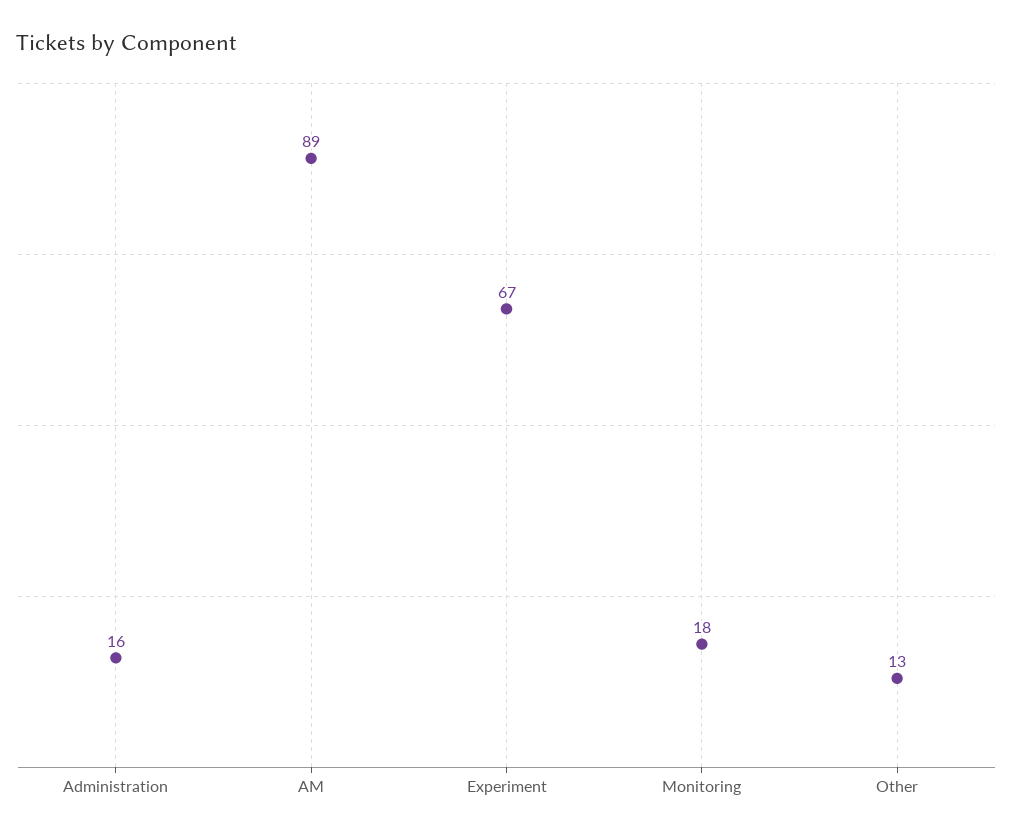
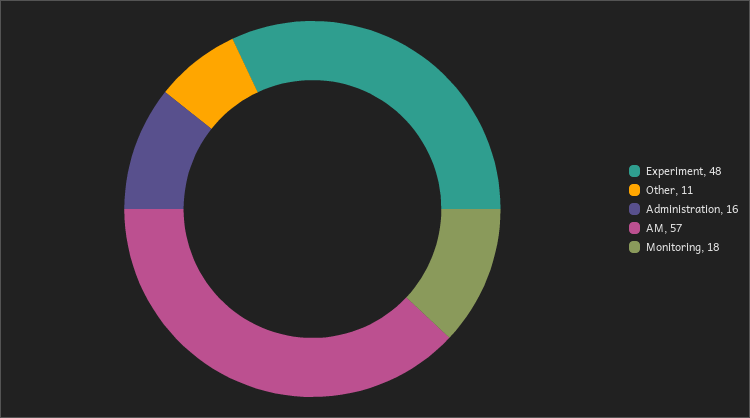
AM: 89 -> 57
Experiment: 67 -> 48
Other: 13 -> 11

